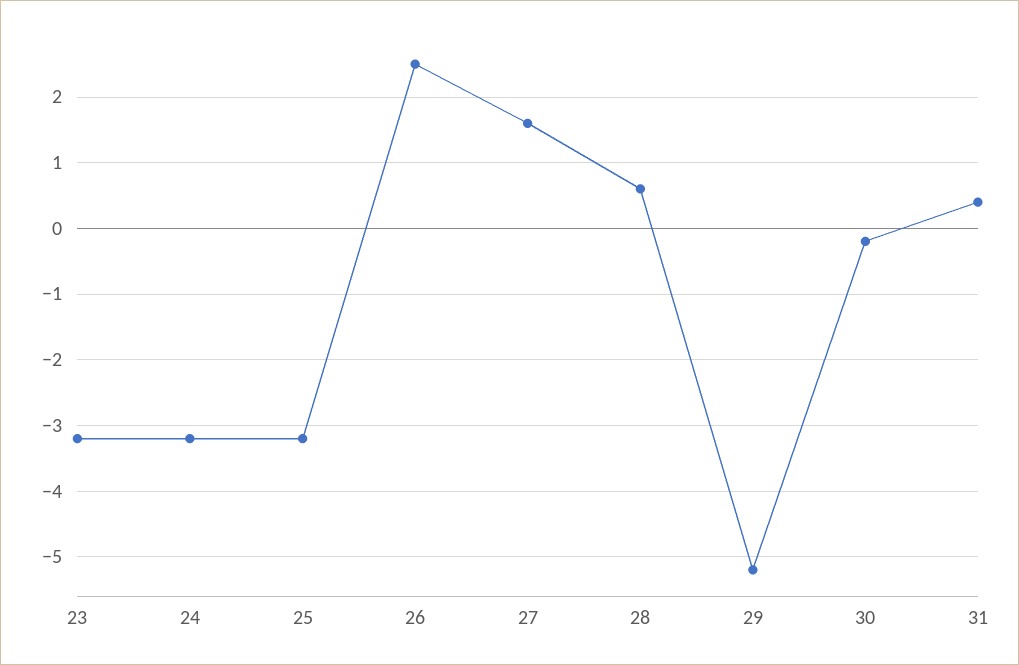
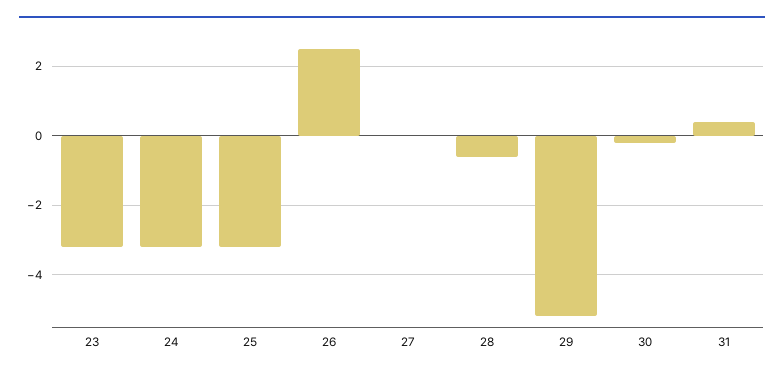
27: 1.6 -> 0
28: 0.6 -> -0.5

